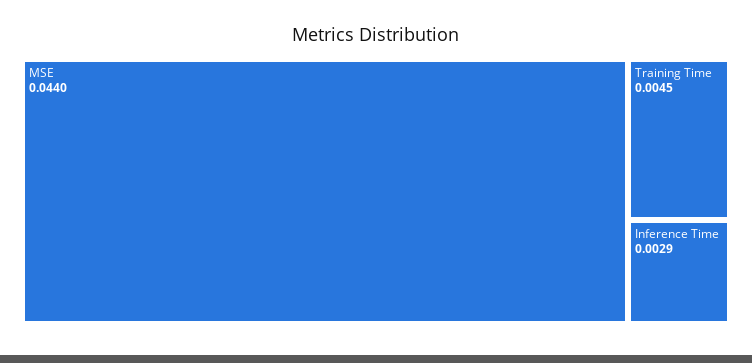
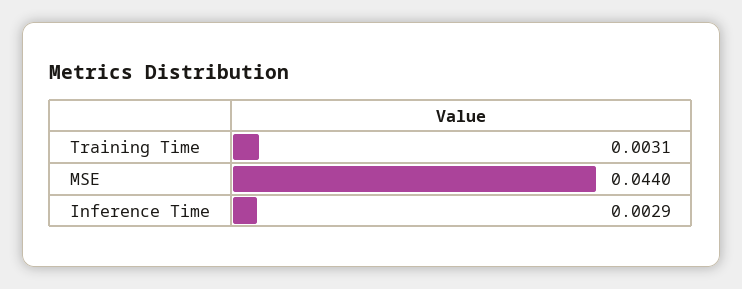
Training Time: 0.0045 -> 0.0031

